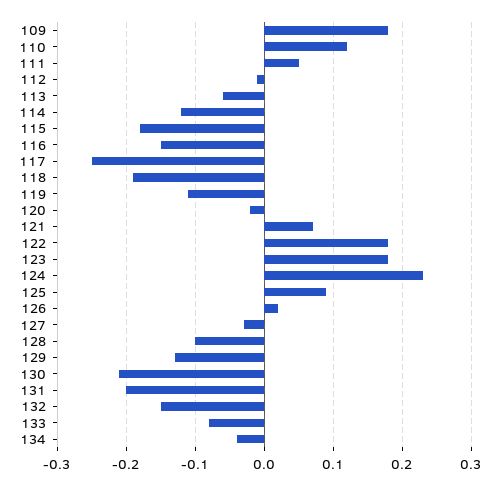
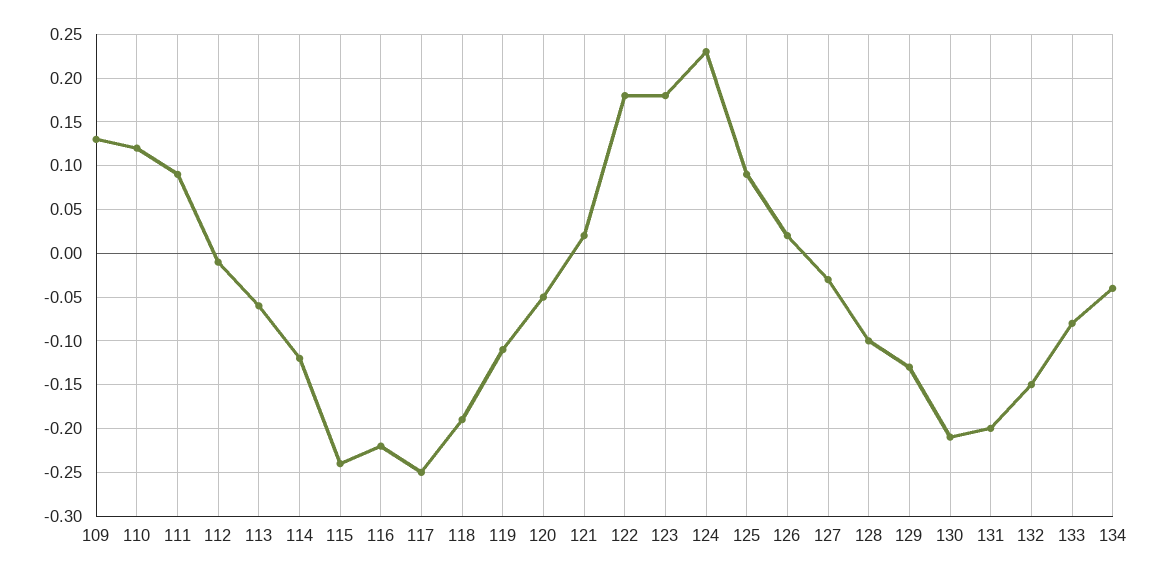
109: 0.18 -> 0.13
111: 0.05 -> 0.09
115: -0.18 -> -0.24
116: -0.15 -> -0.22
120: -0.02 -> -0.05
121: 0.07 -> 0.02

